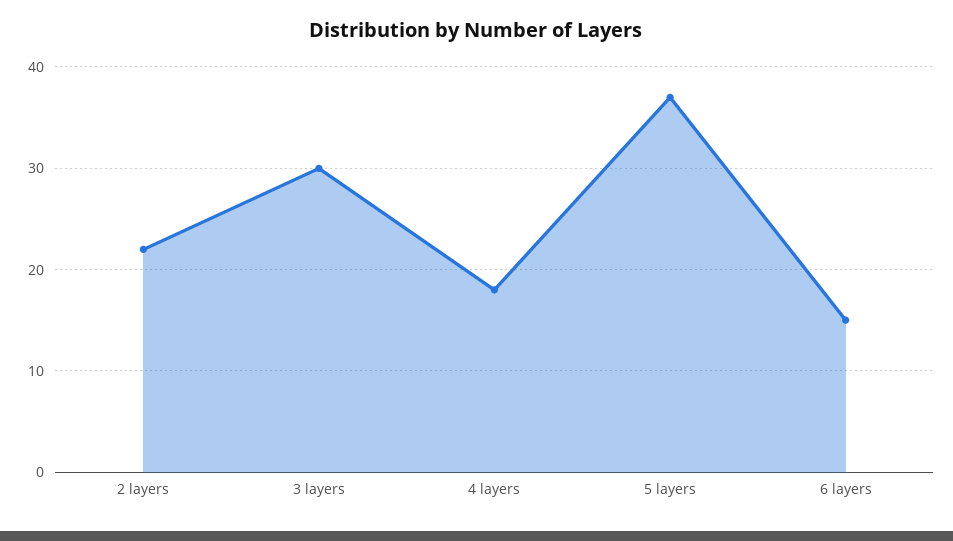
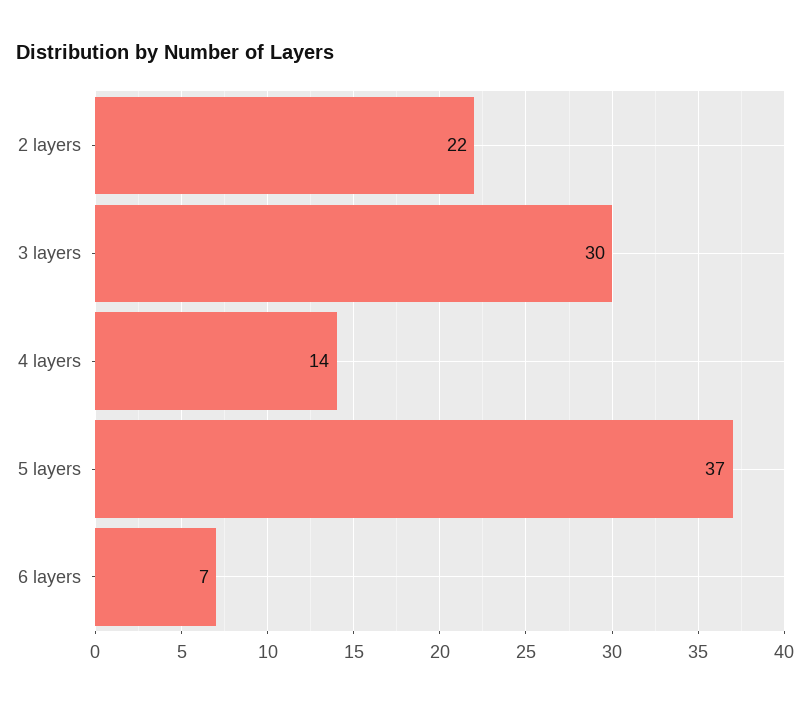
4 layers: 18 -> 14
6 layers: 15 -> 7

